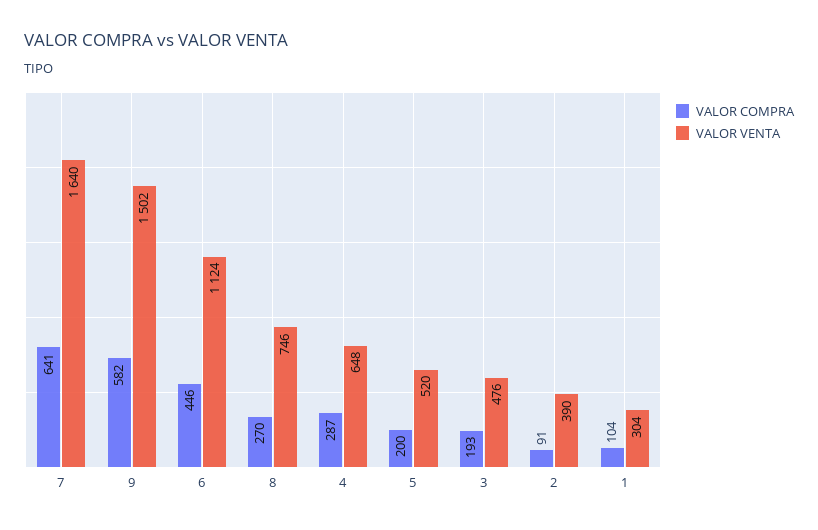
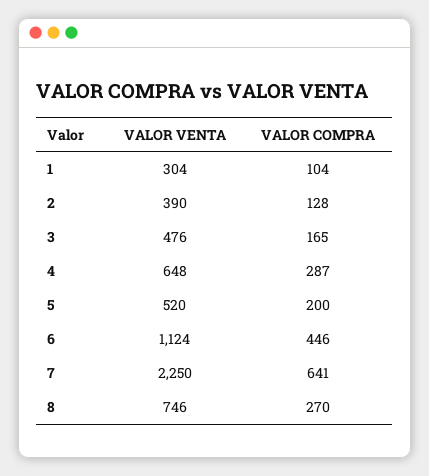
VALOR VENTA, 7: 1640 -> 2250
VALOR COMPRA, 9: 582 -> none
VALOR VENTA, 9: 1502 -> none
VALOR COMPRA, 3: 193 -> 165
VALOR COMPRA, 2: 91 -> 128

